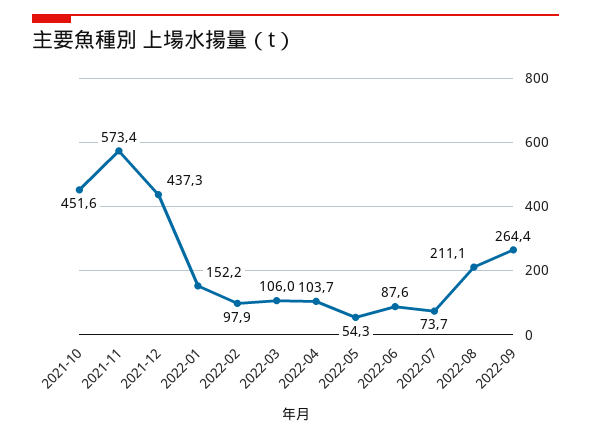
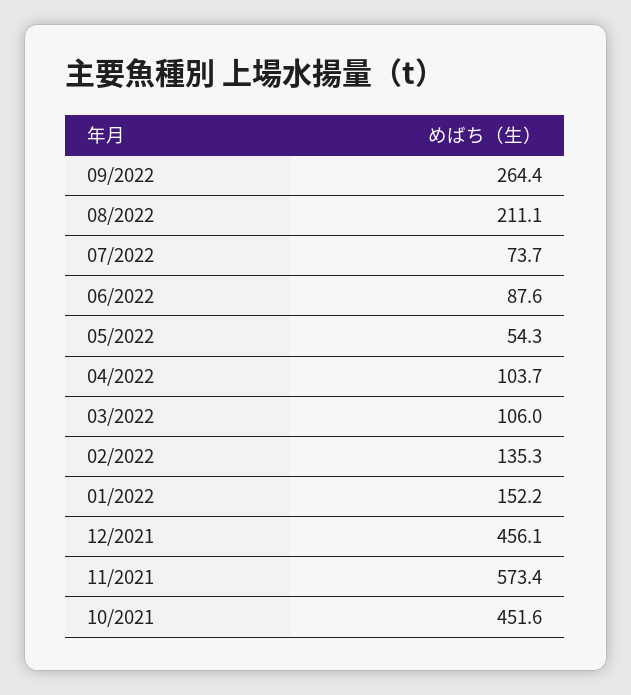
2021-12: 437.3 -> 456.1
2022-02: 97.9 -> 135.3

